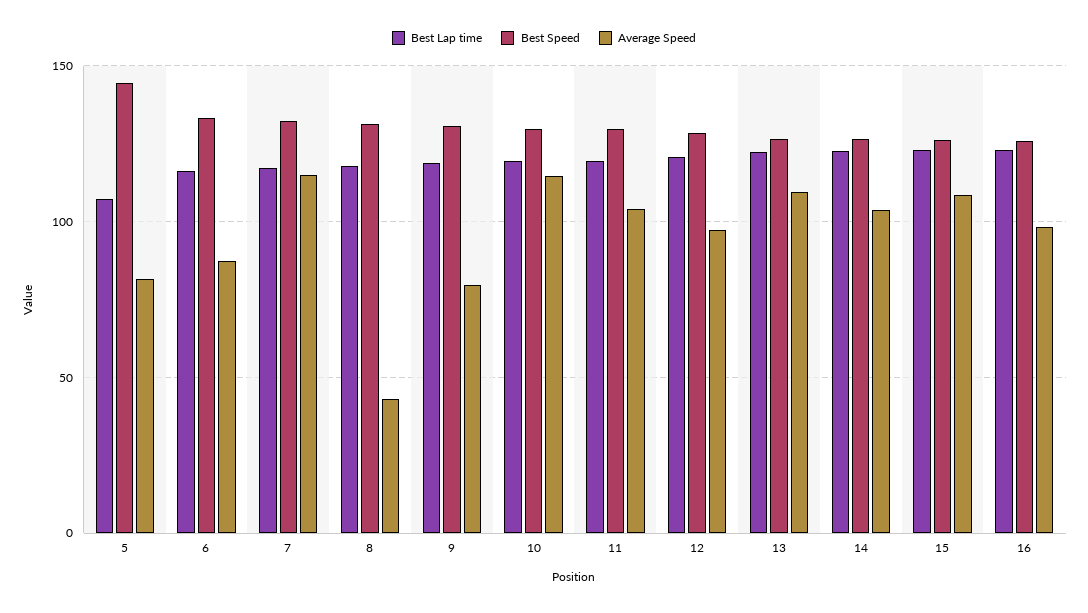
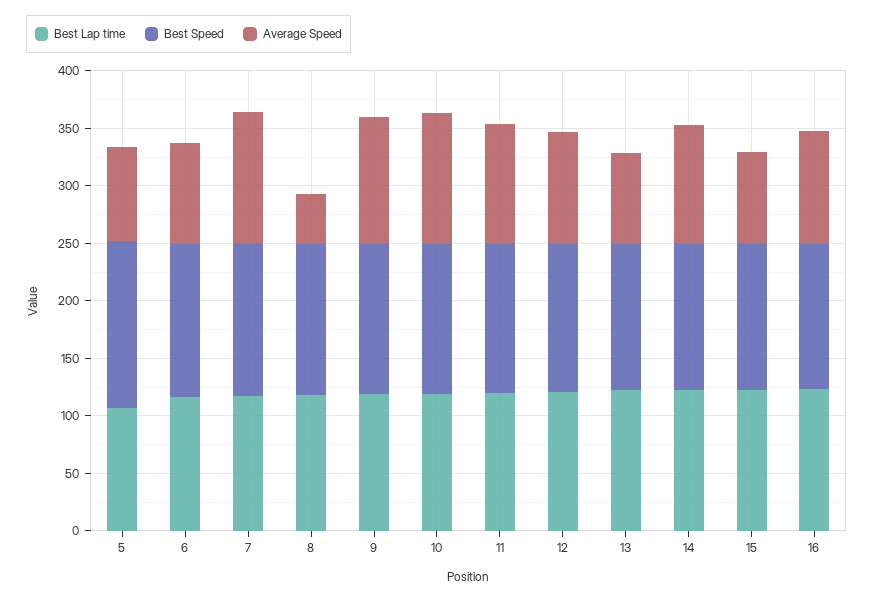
Average Speed, 9: 80 -> 110
Average Speed, 13: 110 -> 80
Average Speed, 15: 110 -> 80

